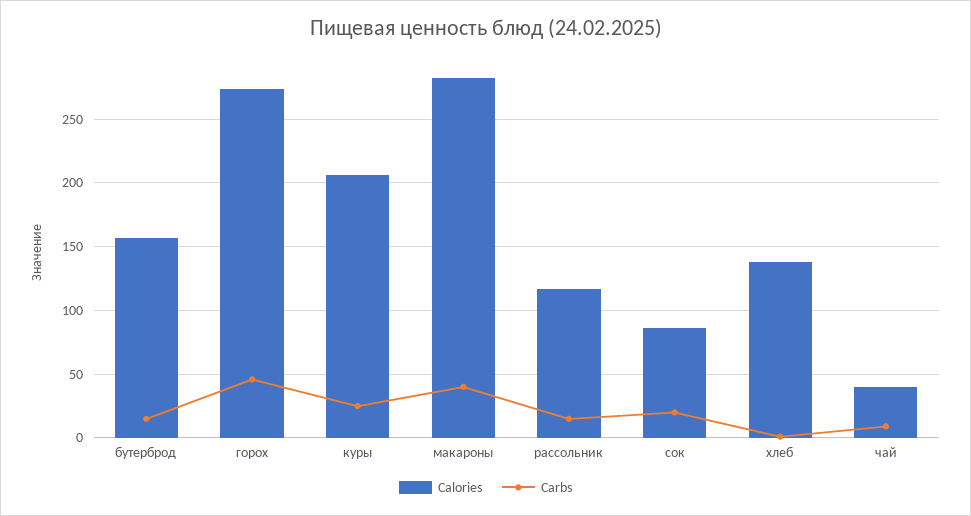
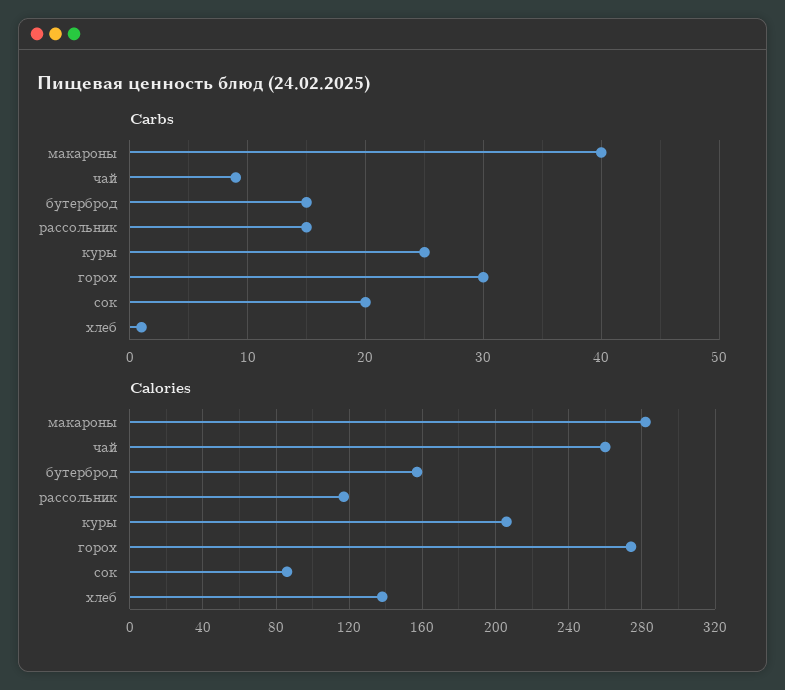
Carbs, горох: 45 -> 30
Calories, чай: 40 -> 260

